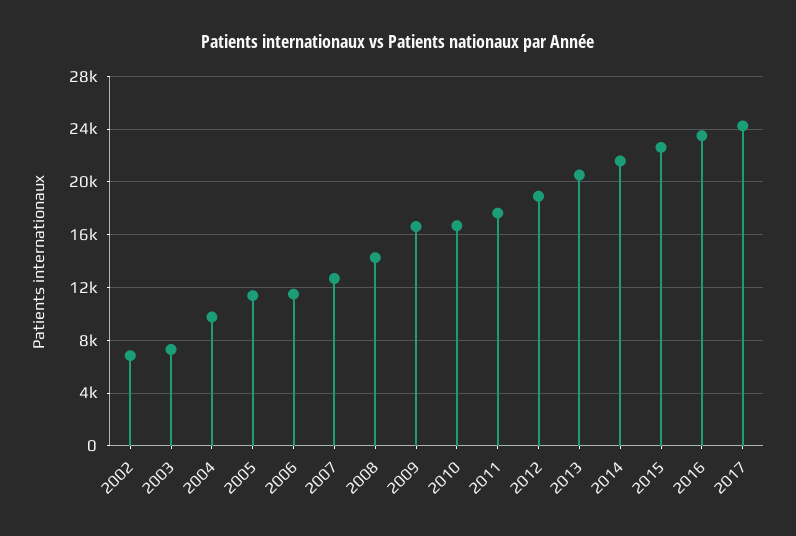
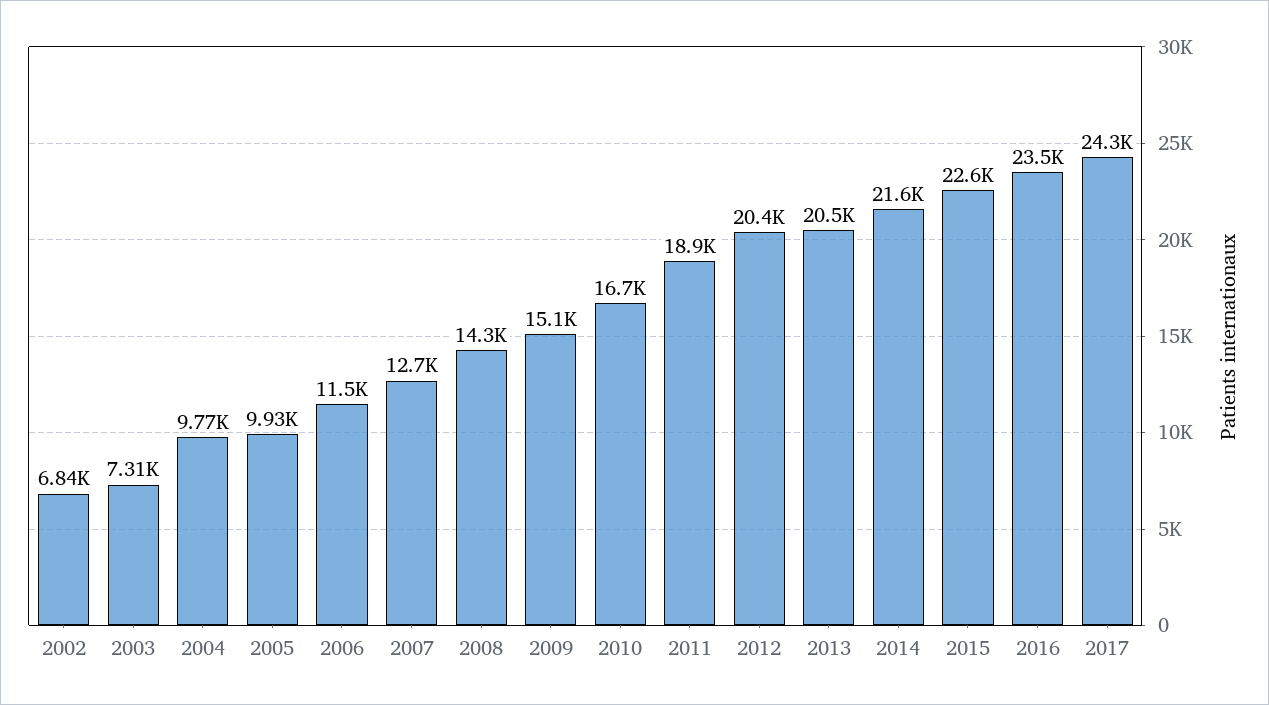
2005: 11500 -> 9930
2009: 16500 -> 15100
2011: 17500 -> 18900
2012: 19000 -> 20400

